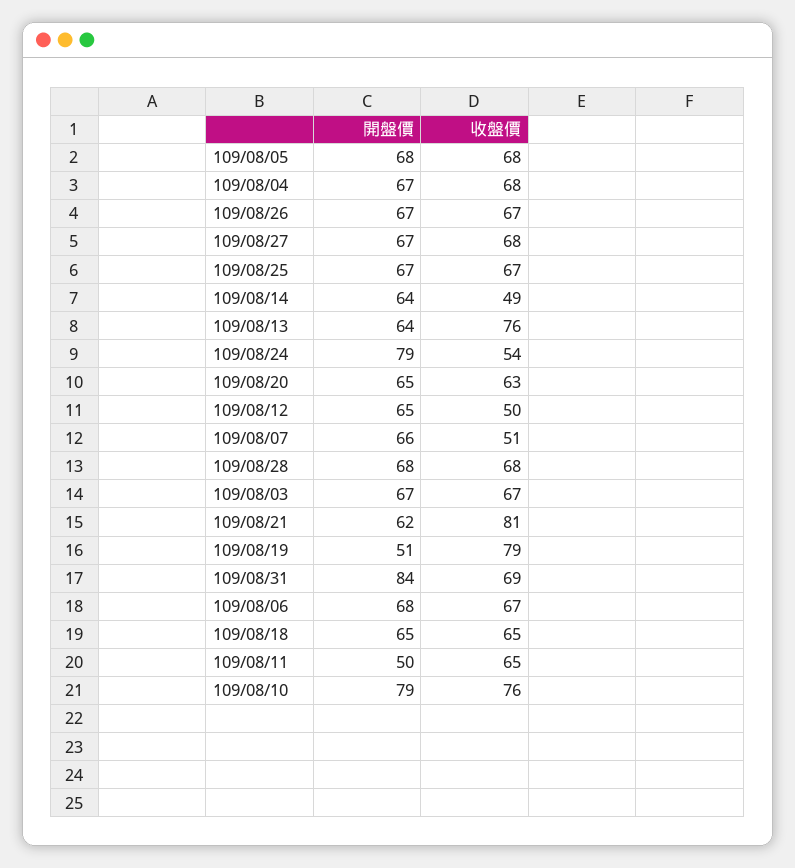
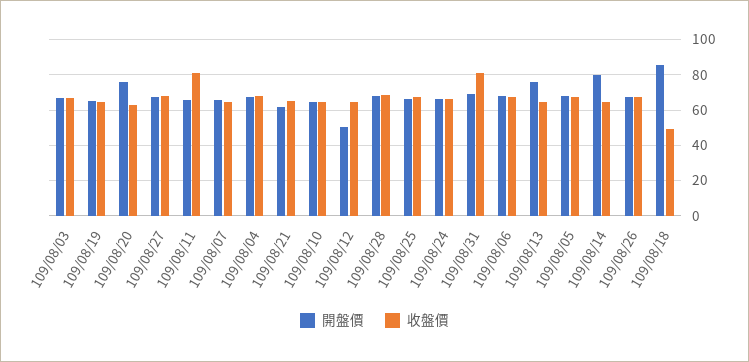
開盤價, 109/08/14: 64 -> 80
收盤價, 109/08/14: 49 -> 65
開盤價, 109/08/13: 64 -> 75
收盤價, 109/08/13: 76 -> 65
開盤價, 109/08/24: 79 -> 65
收盤價, 109/08/24: 54 -> 65
開盤價, 109/08/20: 65 -> 75
開盤價, 109/08/12: 65 -> 50
收盤價, 109/08/12: 50 -> 65
收盤價, 109/08/07: 51 -> 65
收盤價, 109/08/21: 81 -> 65
開盤價, 109/08/19: 51 -> 65
收盤價, 109/08/19: 79 -> 65
開盤價, 109/08/31: 84 -> 70
收盤價, 109/08/31: 69 -> 80
開盤價, 109/08/18: 65 -> 85
收盤價, 109/08/18: 65 -> 50
開盤價, 109/08/11: 50 -> 65
收盤價, 109/08/11: 65 -> 80
開盤價, 109/08/10: 79 -> 65
收盤價, 109/08/10: 76 -> 65

